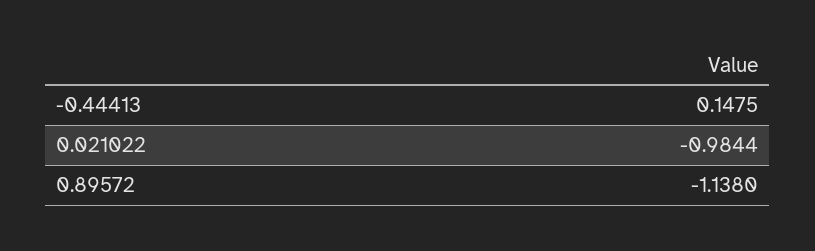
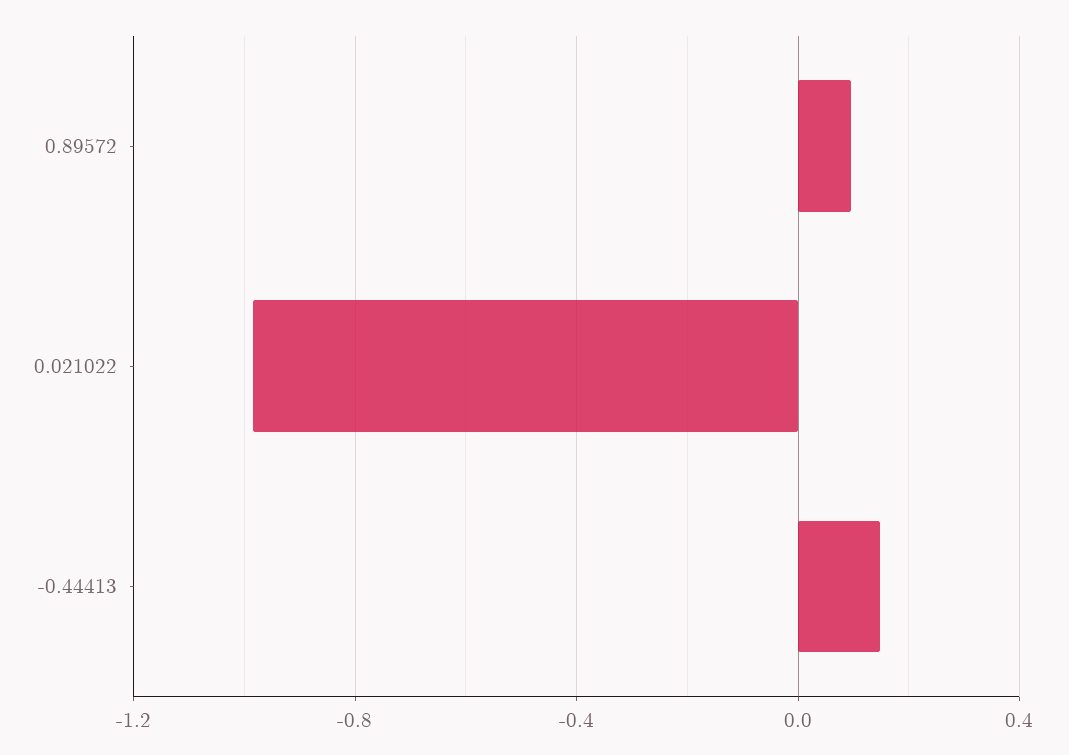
0.89572: -1.138 -> 0.1

